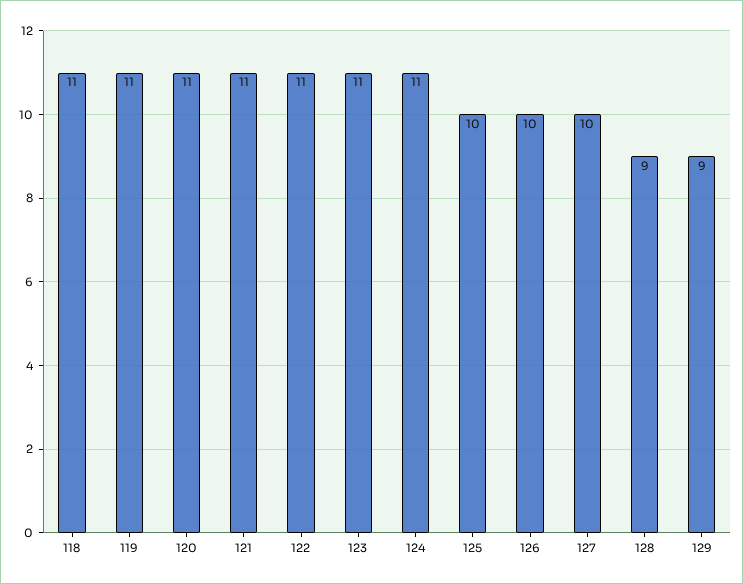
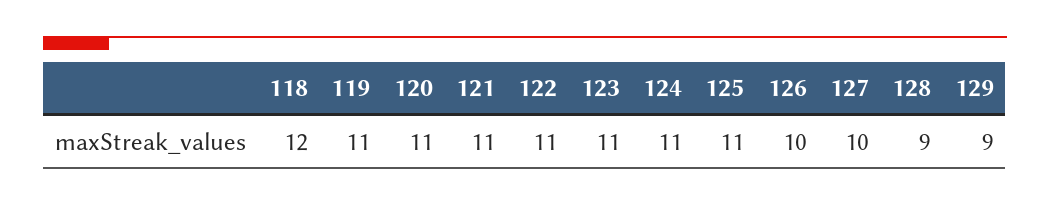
118: 11 -> 12
125: 10 -> 11

